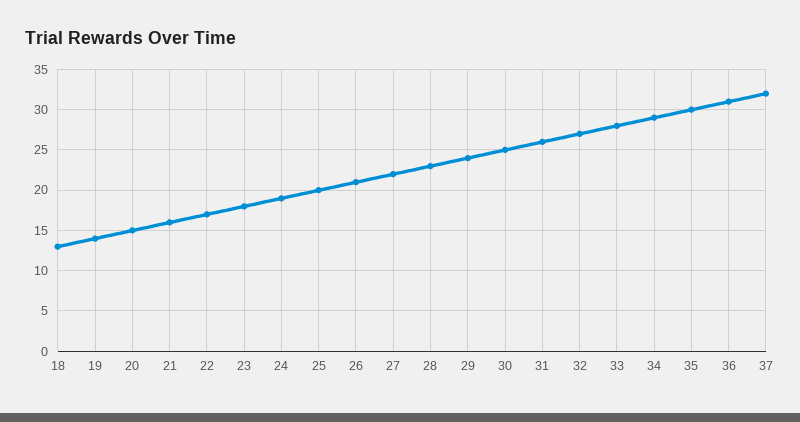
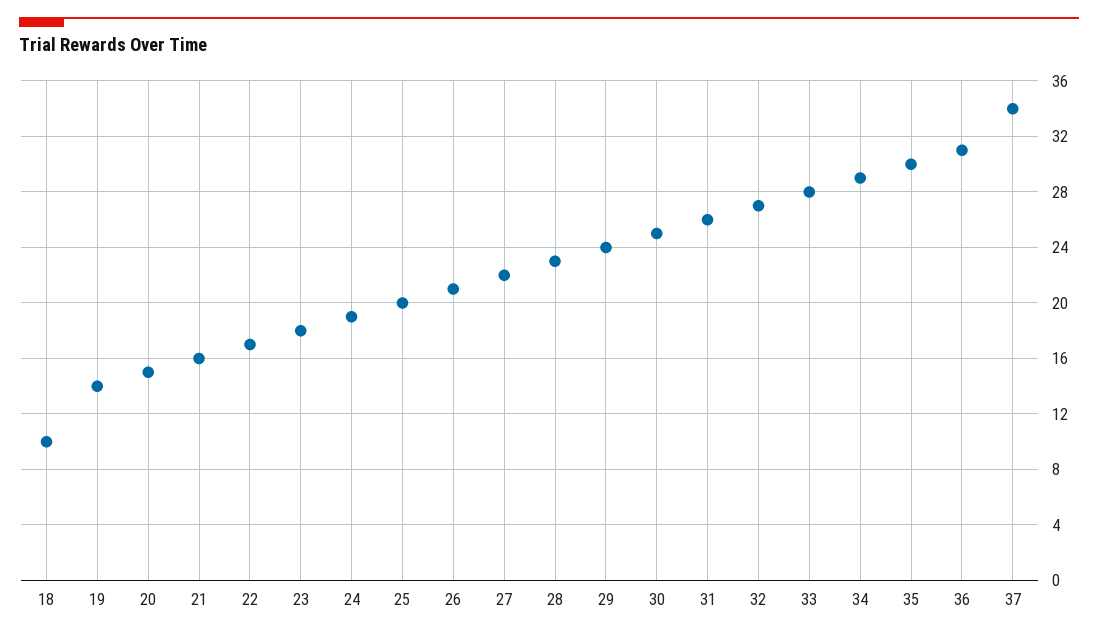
18: 13 -> 10
37: 32 -> 34

